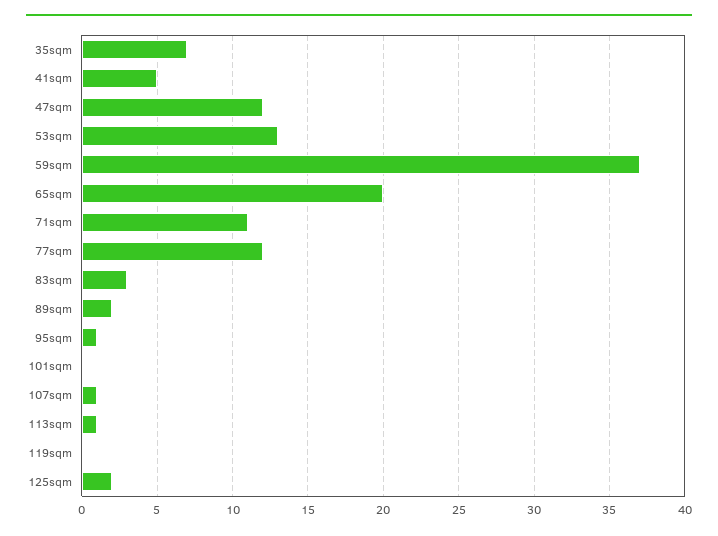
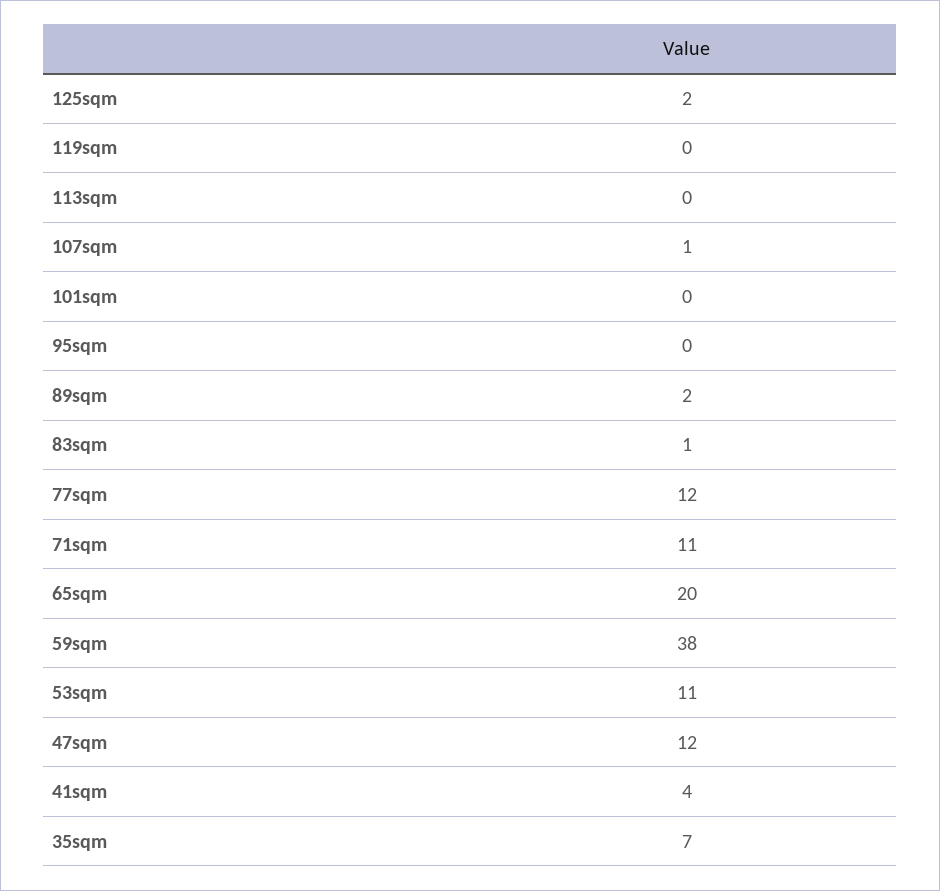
41sqm: 5 -> 4
53sqm: 13 -> 11
59sqm: 37 -> 38
83sqm: 3 -> 1
95sqm: 1 -> 0
113sqm: 1 -> 0

